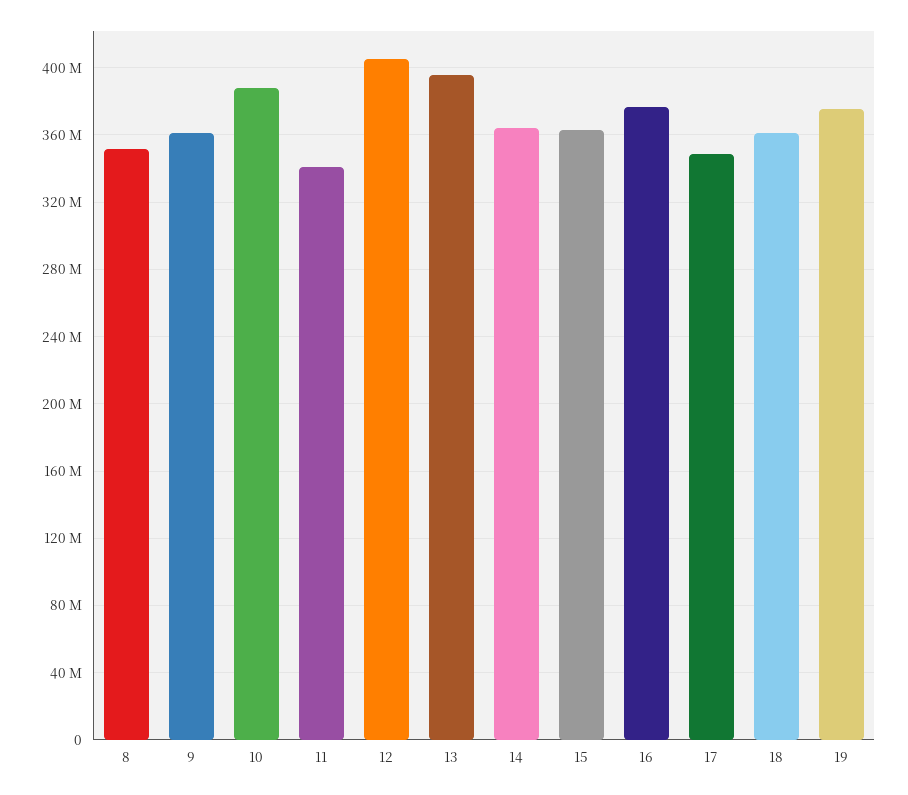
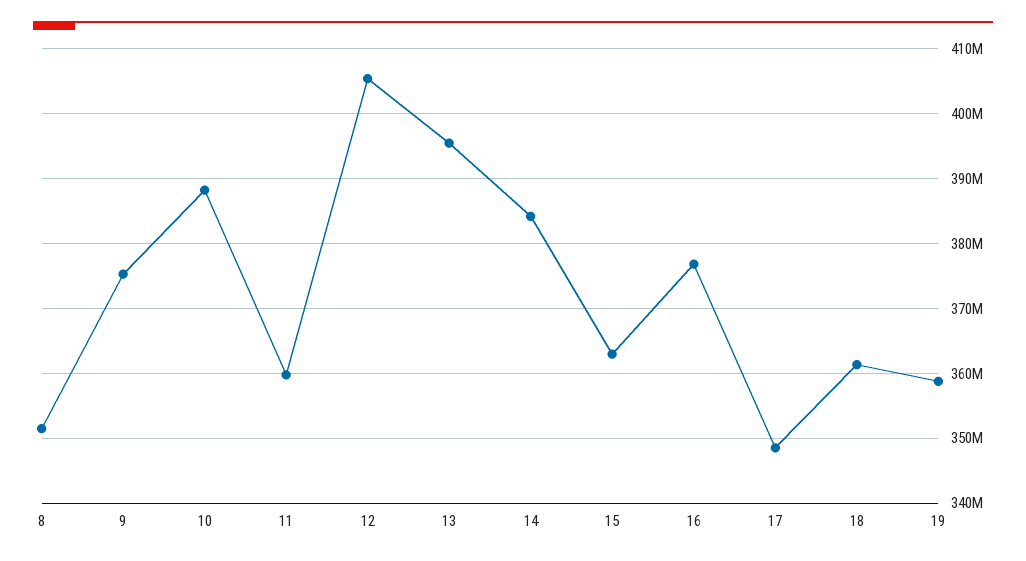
9: 360000000 -> 375000000
11: 340000000 -> 360000000
14: 365000000 -> 384000000
19: 375000000 -> 359000000

